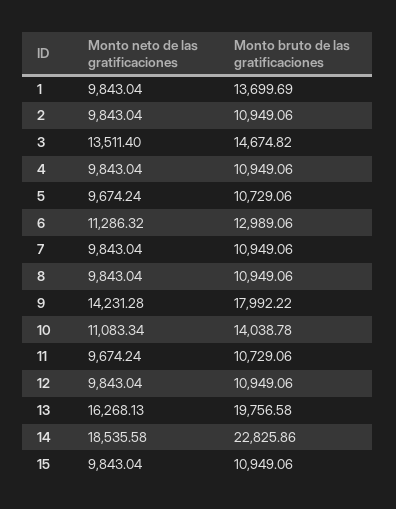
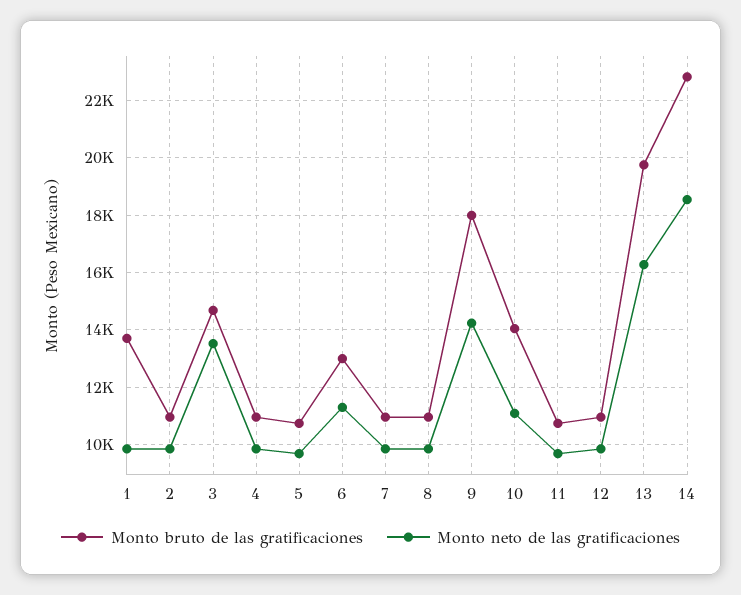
Monto neto de las gratificaciones, 15: 9843.04 -> none
Monto bruto de las gratificaciones, 15: 10949.06 -> none

